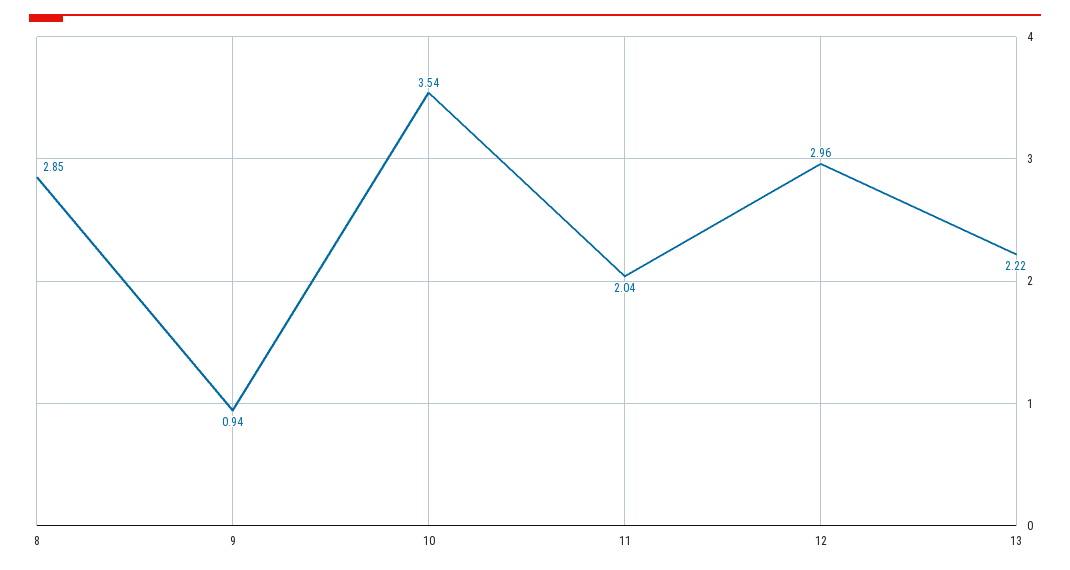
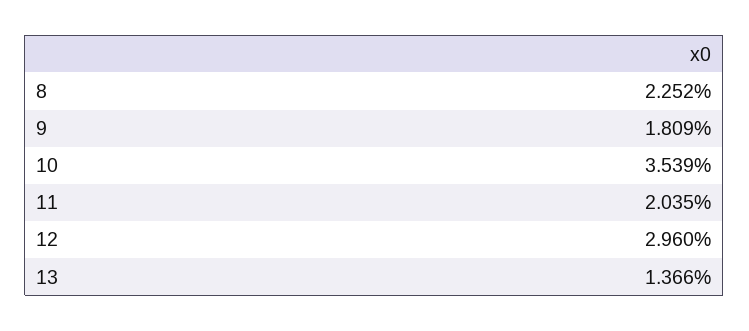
8: 2.85 -> 2.252
9: 0.94 -> 1.809
13: 2.22 -> 1.366

